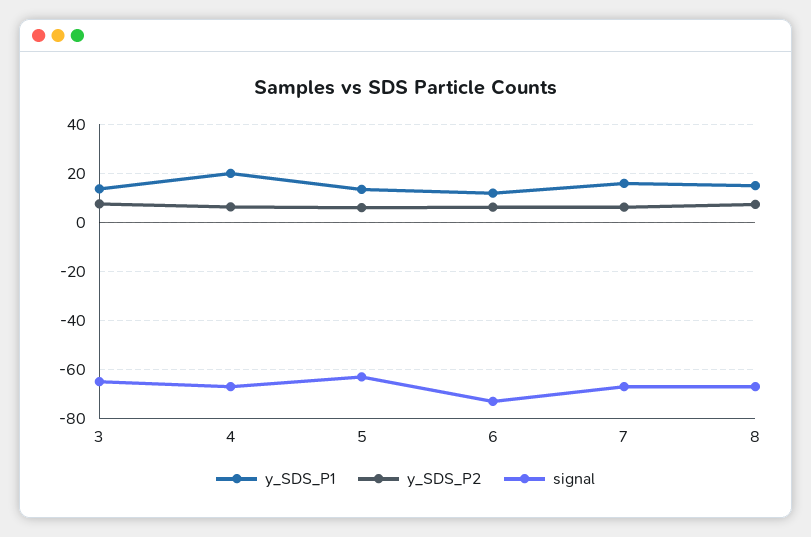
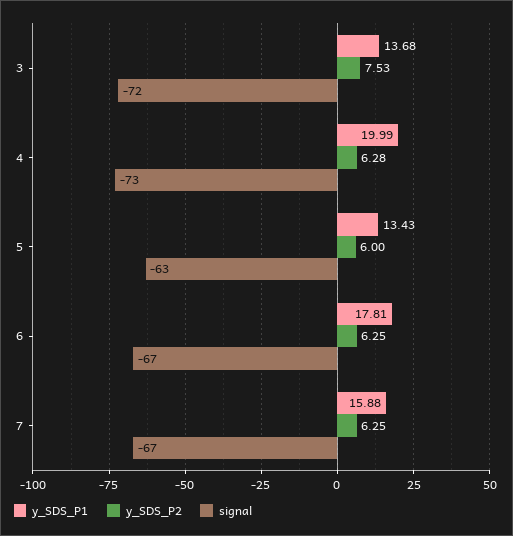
signal, 3: -65 -> -72
signal, 4: -67.5 -> -73
y_SDS_P1, 6: 12.5 -> 17.81
signal, 6: -72.5 -> -67
y_SDS_P1, 8: 15 -> none
y_SDS_P2, 8: 7.5 -> none
signal, 8: -67.5 -> none

